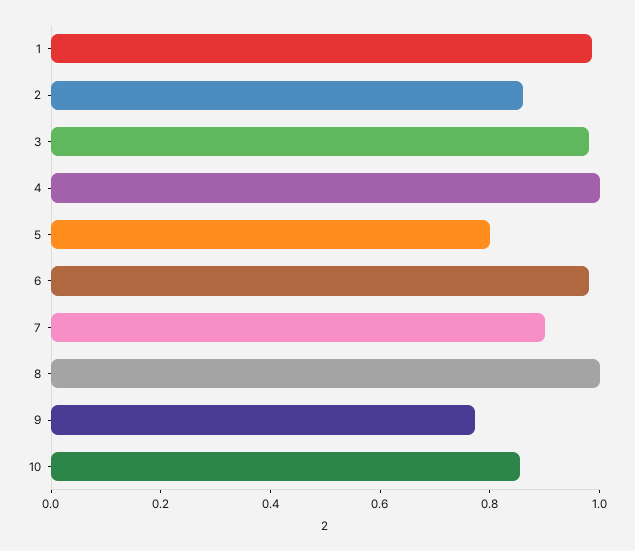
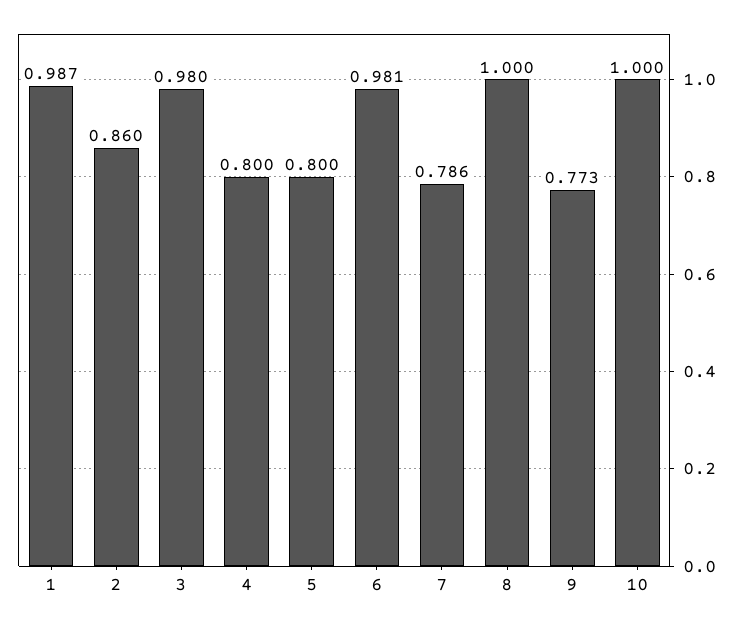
4: 1 -> 0.8
7: 0.9 -> 0.786
10: 0.85 -> 1

